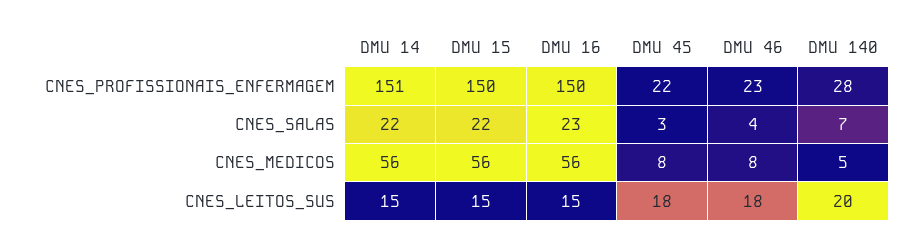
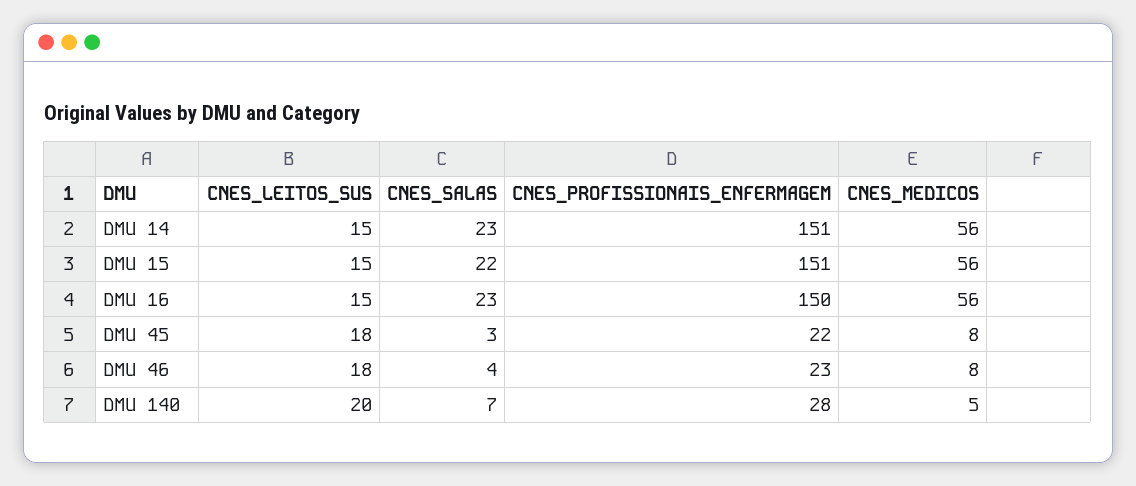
DMU 15, CNES_PROFISSIONAIS_ENFERMAGEM: 150 -> 151
DMU 14, CNES_SALAS: 22 -> 23

